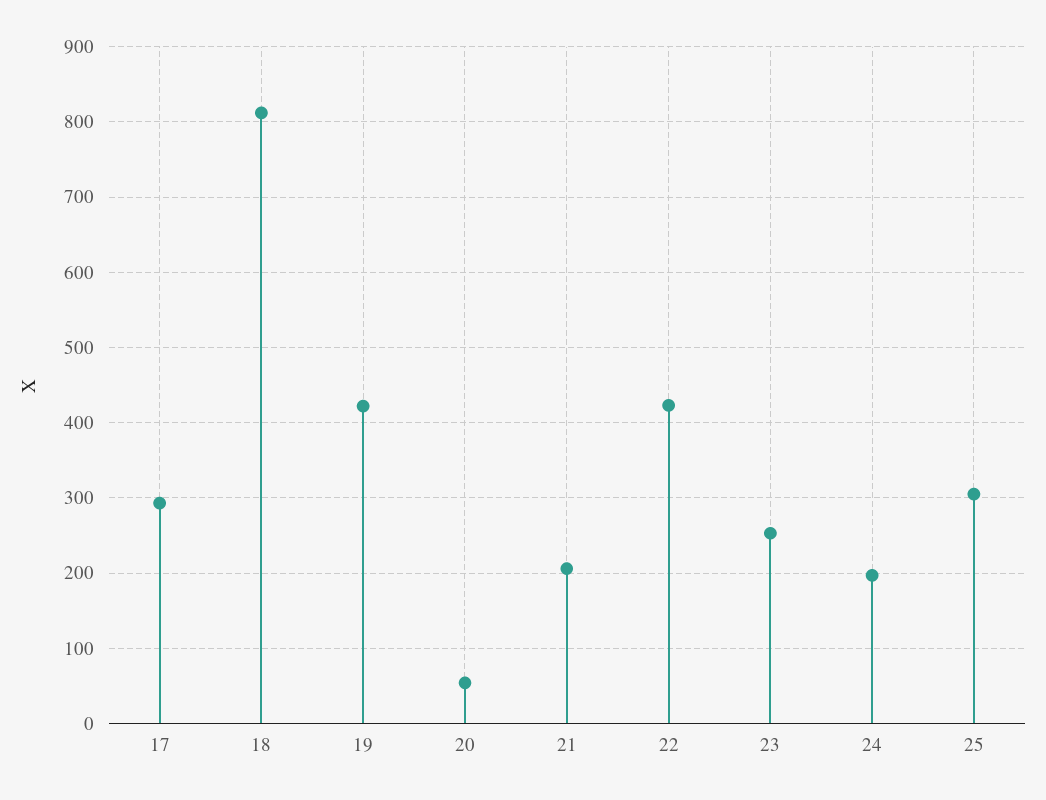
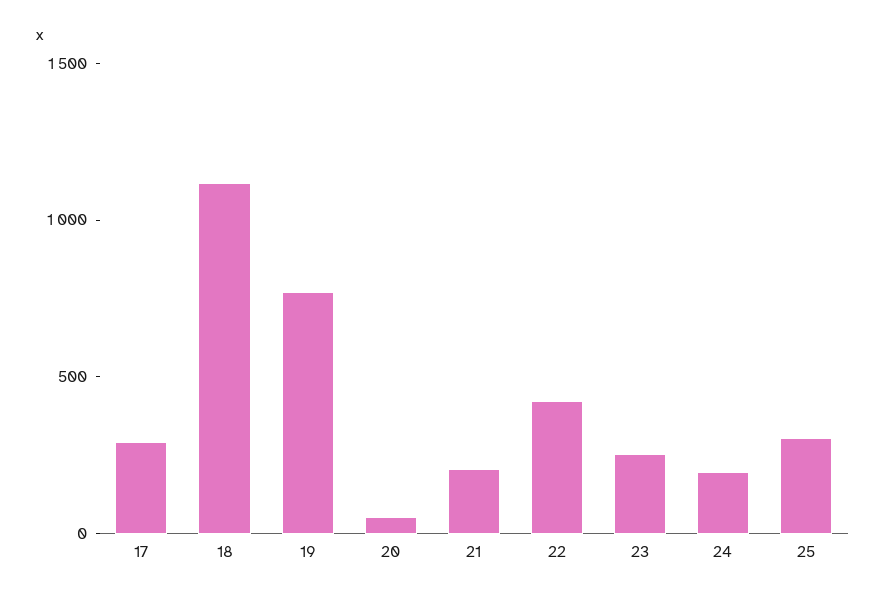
18: 810 -> 1100
19: 420 -> 800

